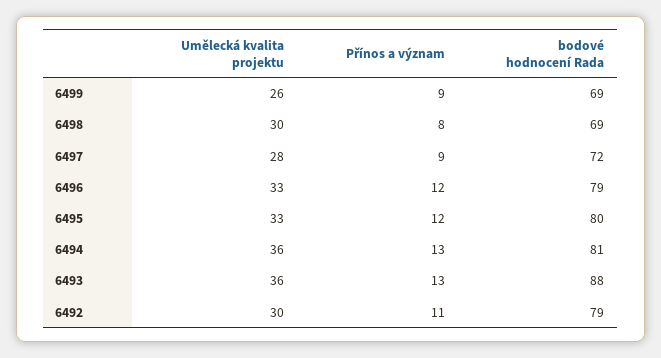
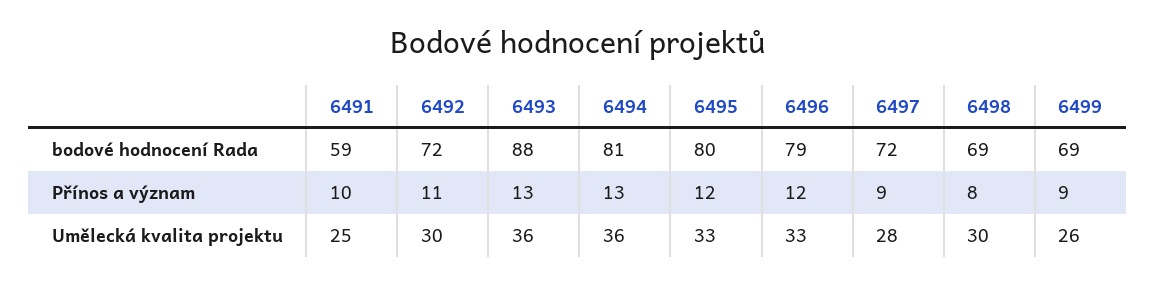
bodové hodnocení Rada, 6492: 79 -> 72
bodové hodnocení Rada, 6491: none -> 59
Přínos a význam, 6491: none -> 10
Umělecká kvalita projektu, 6491: none -> 25

